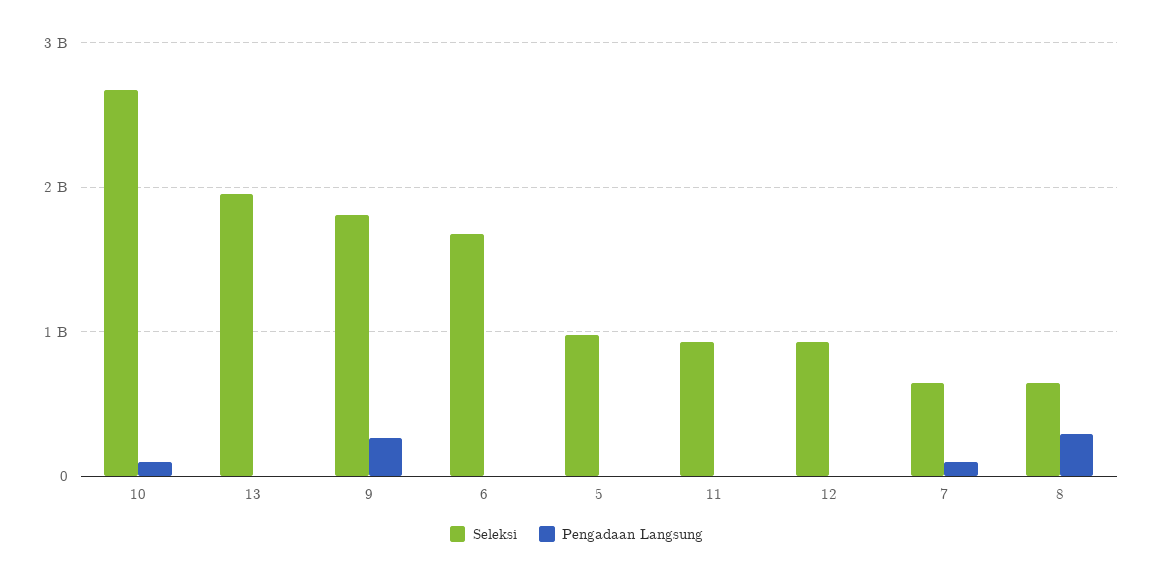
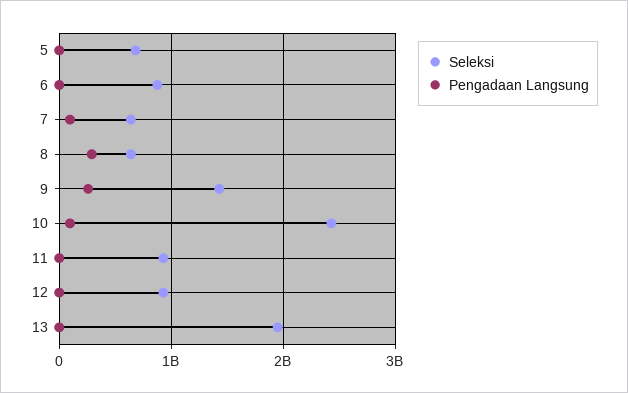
Seleksi, 10: 2700000000 -> 2400000000
Seleksi, 9: 1800000000 -> 1400000000
Seleksi, 6: 1700000000 -> 900000000
Seleksi, 5: 1000000000 -> 700000000

